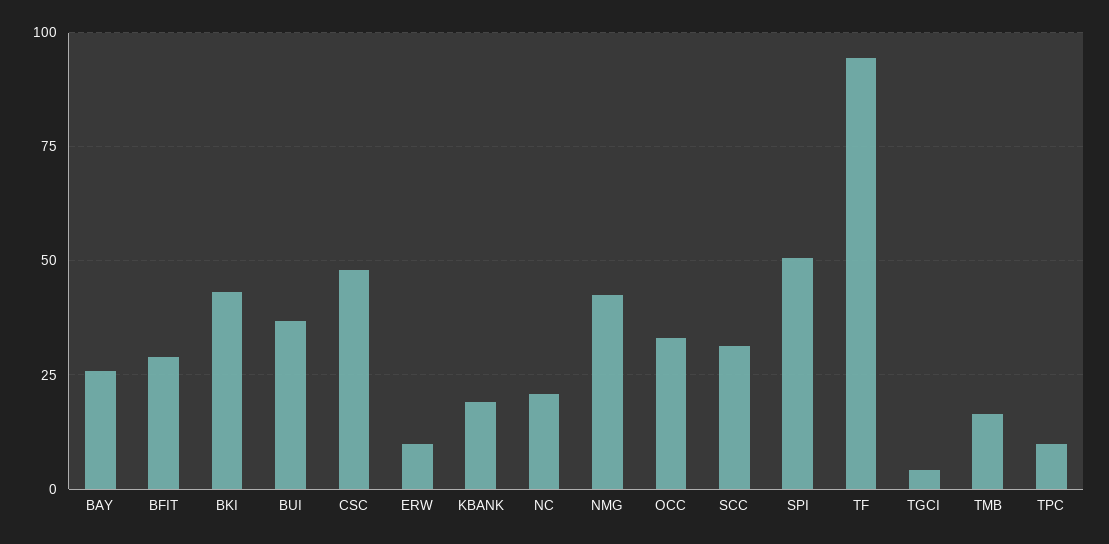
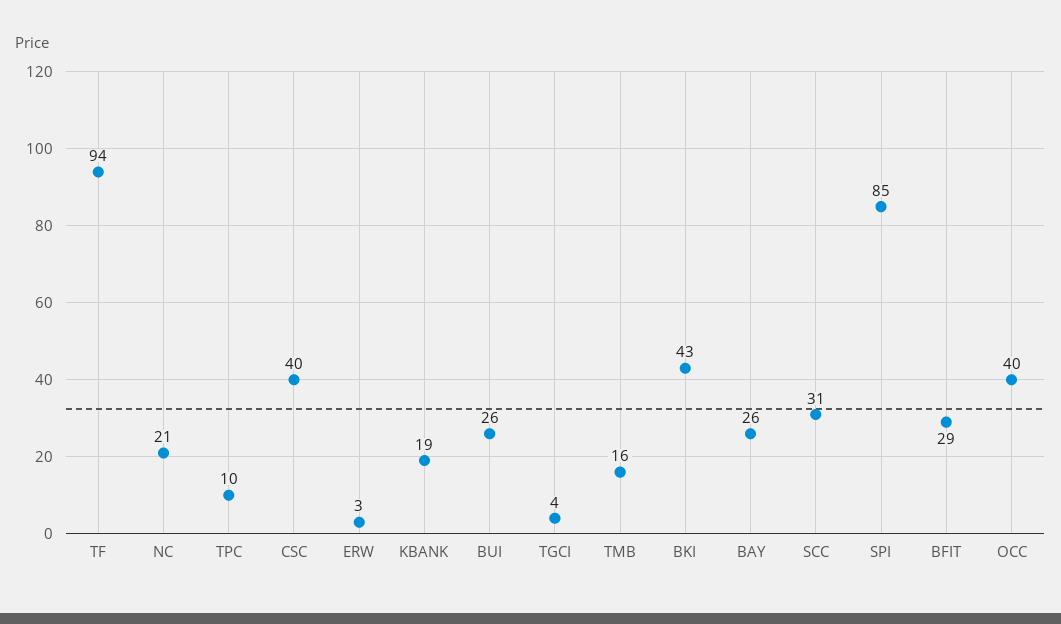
BUI: 37.5 -> 26
CSC: 47.5 -> 40
ERW: 10 -> 3
NMG: 42.5 -> none
OCC: 32.5 -> 40
SPI: 50 -> 85

